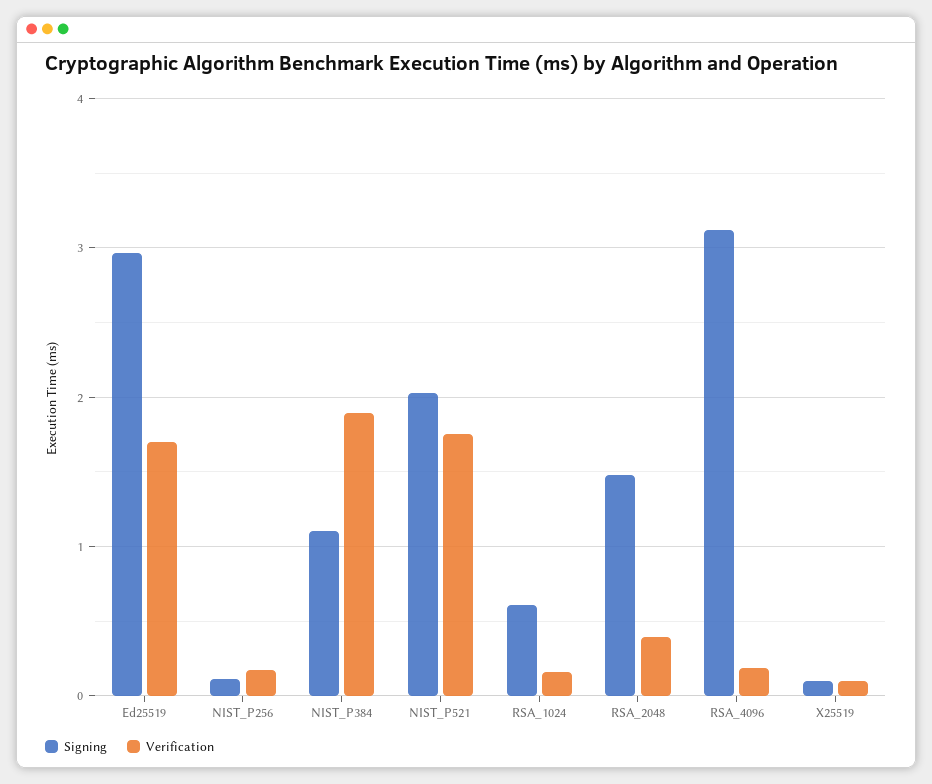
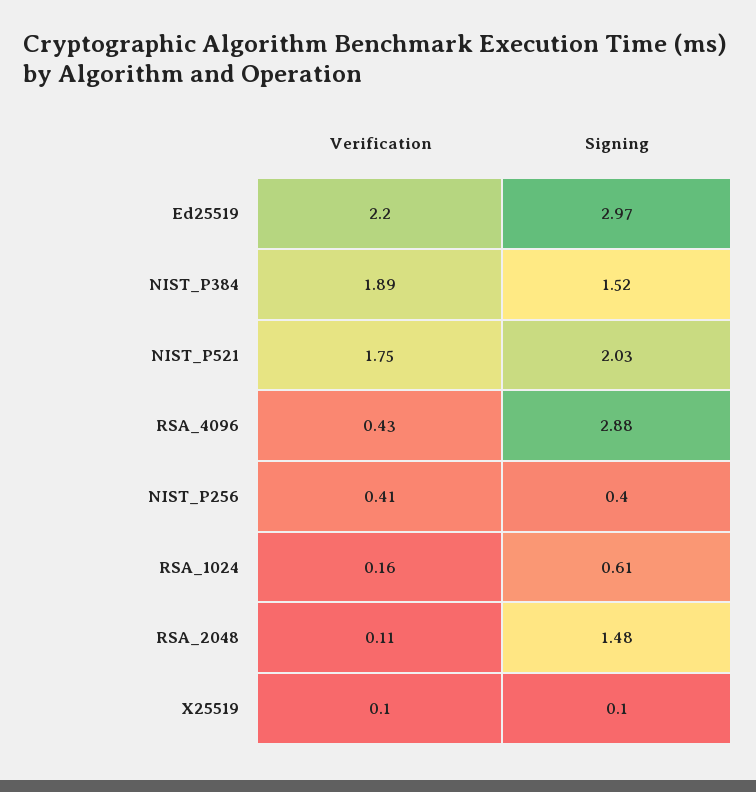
Verification, Ed25519: 1.7 -> 2.2
Signing, NIST_P256: 0.1 -> 0.4
Verification, NIST_P256: 0.2 -> 0.41
Signing, NIST_P384: 1.1 -> 1.52
Verification, RSA_2048: 0.4 -> 0.11
Signing, RSA_4096: 3.1 -> 2.88
Verification, RSA_4096: 0.2 -> 0.43

